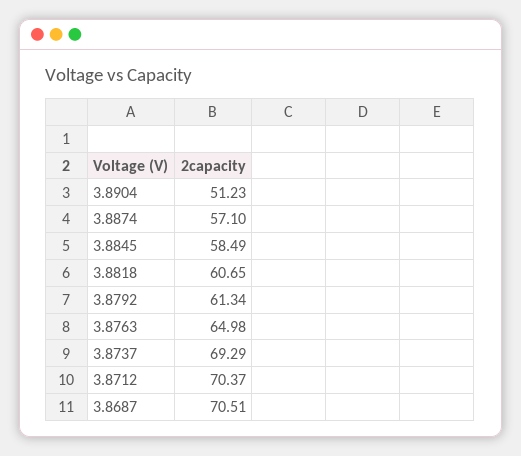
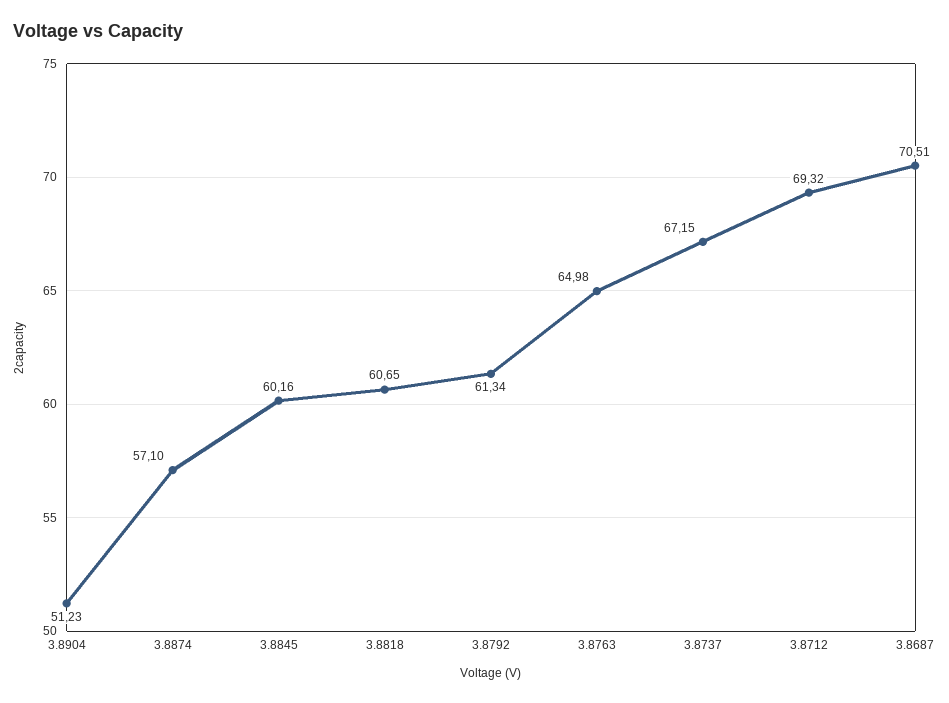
3.8845: 58.49 -> 60.16
3.8737: 69.29 -> 67.15
3.8712: 70.37 -> 69.32

